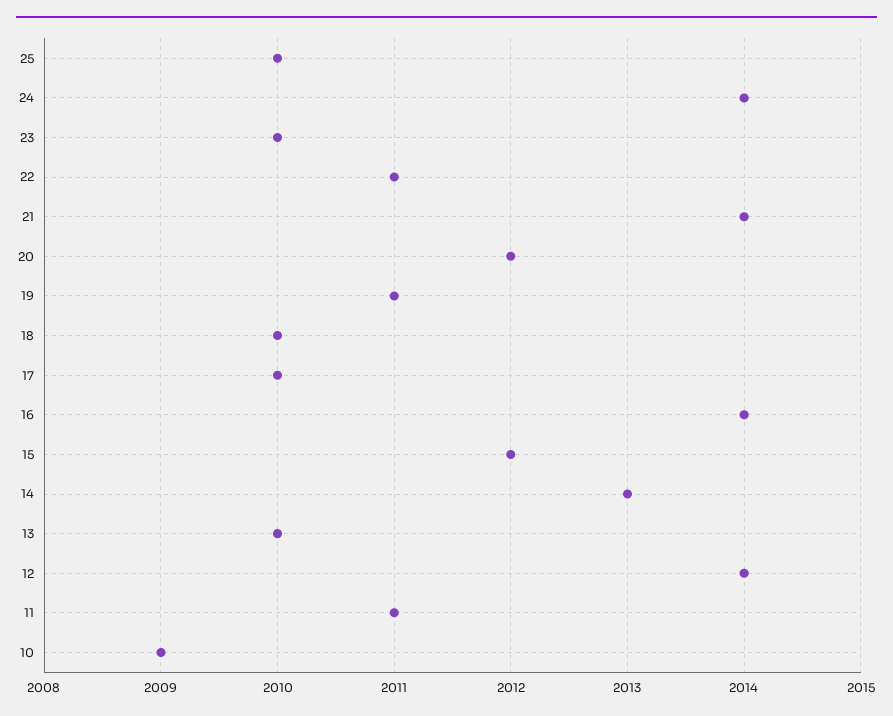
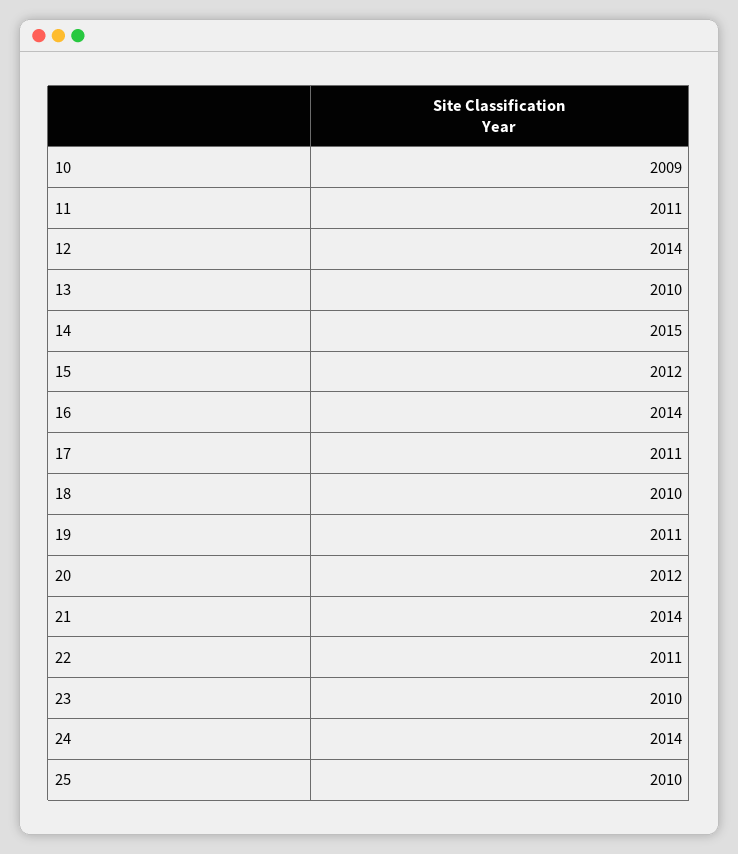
17: 2010 -> 2011
14: 2013 -> 2015

